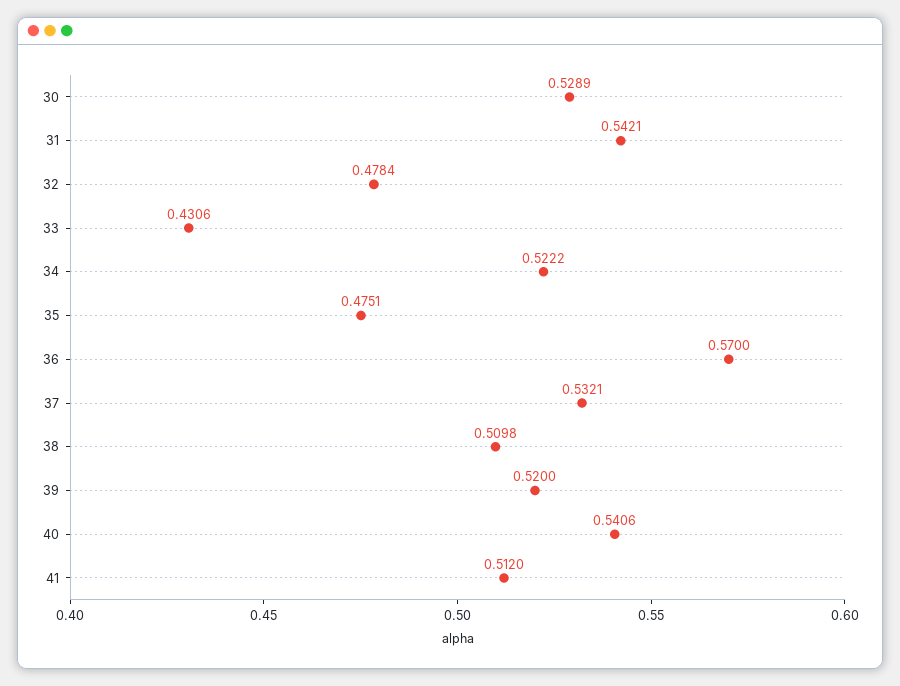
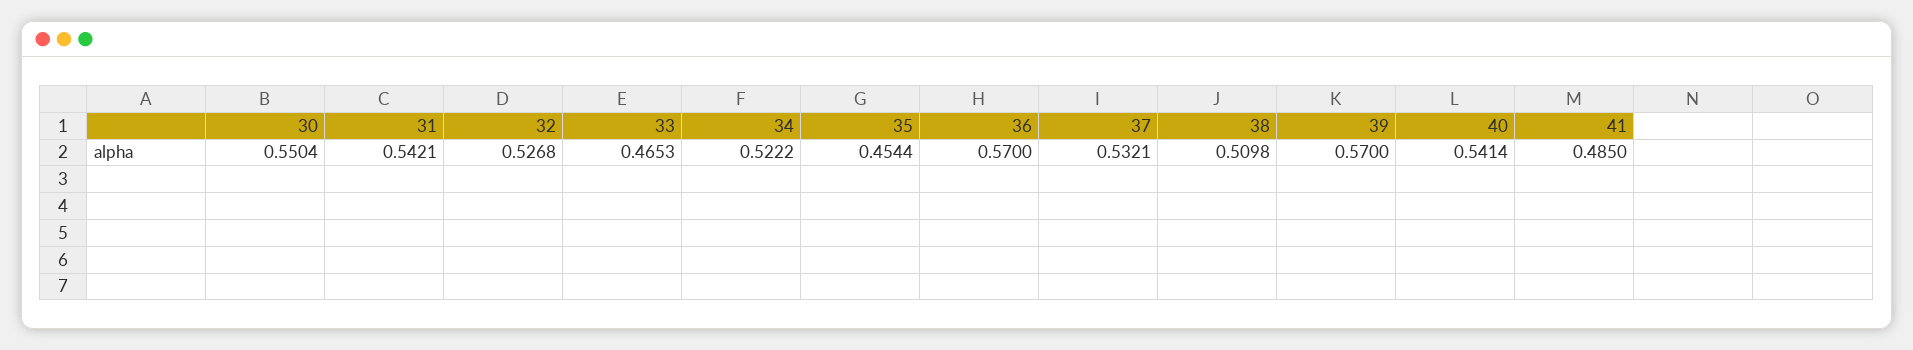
30: 0.5289 -> 0.5504
32: 0.4784 -> 0.5268
33: 0.4306 -> 0.4653
35: 0.4751 -> 0.4544
39: 0.52 -> 0.57
40: 0.5406 -> 0.5414
41: 0.512 -> 0.485

